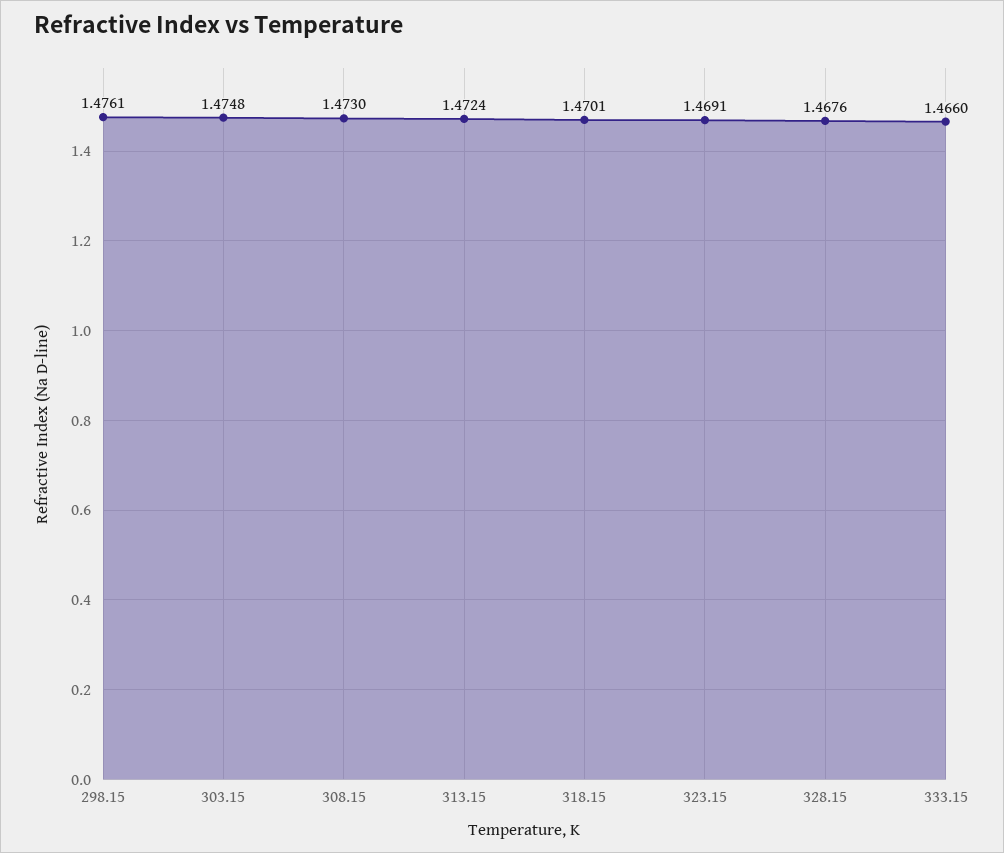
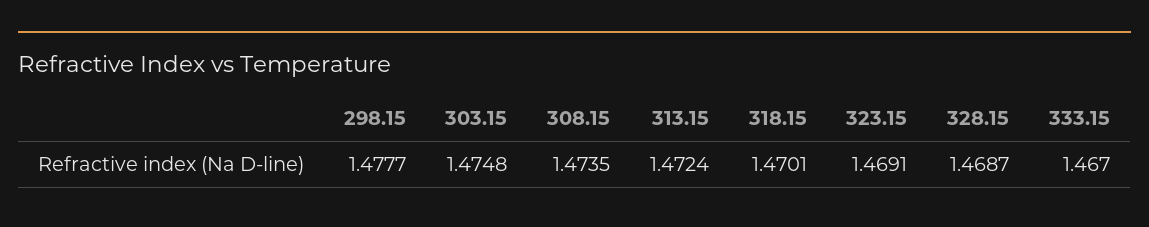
298.15: 1.4761 -> 1.4777
308.15: 1.473 -> 1.4735
328.15: 1.4676 -> 1.4687
333.15: 1.466 -> 1.467

